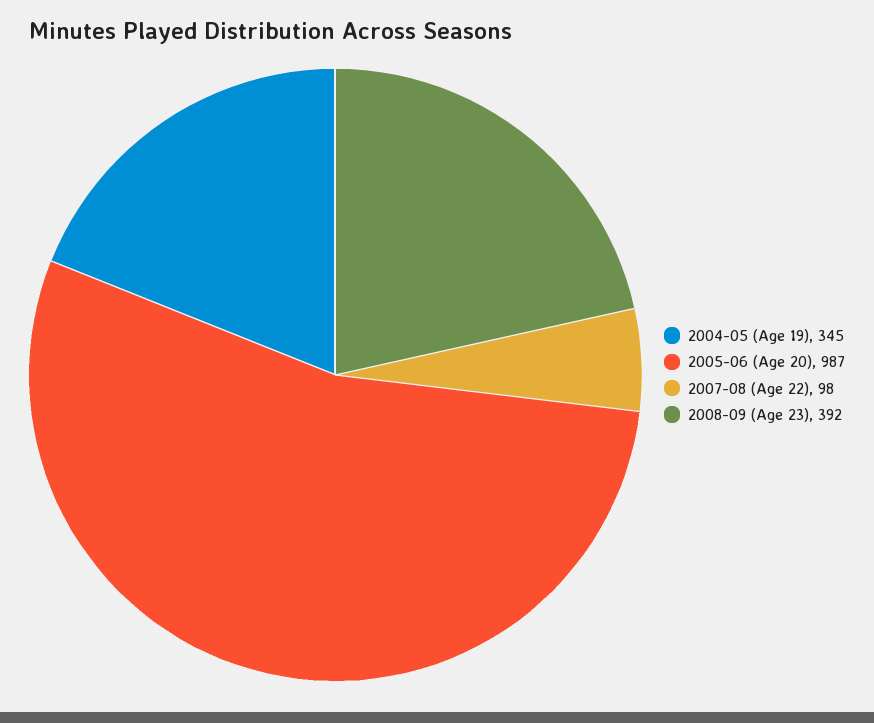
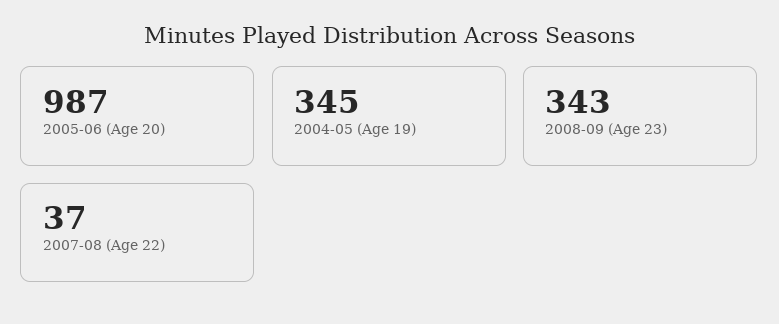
2007-08 (Age 22): 98 -> 37
2008-09 (Age 23): 392 -> 343

